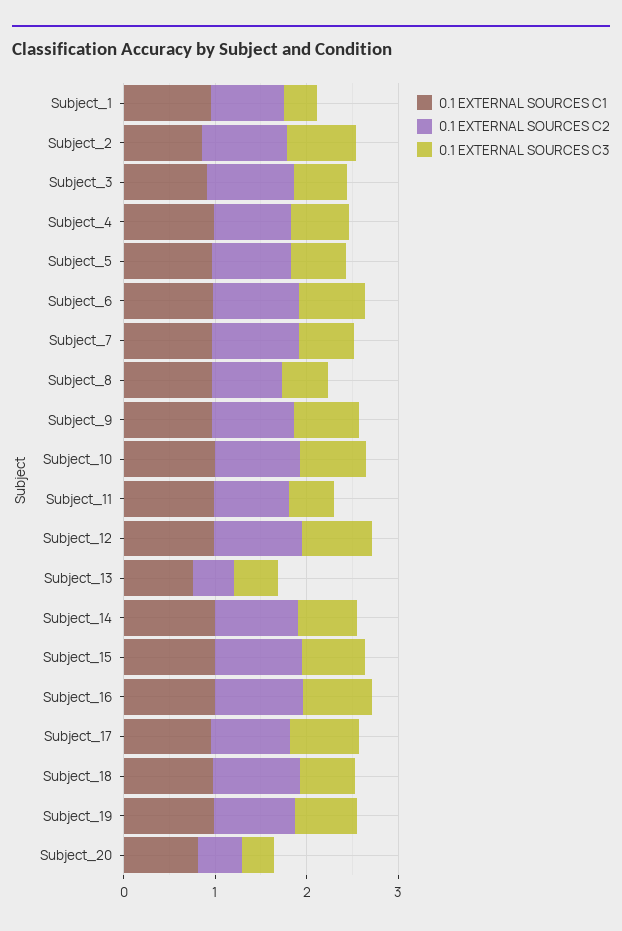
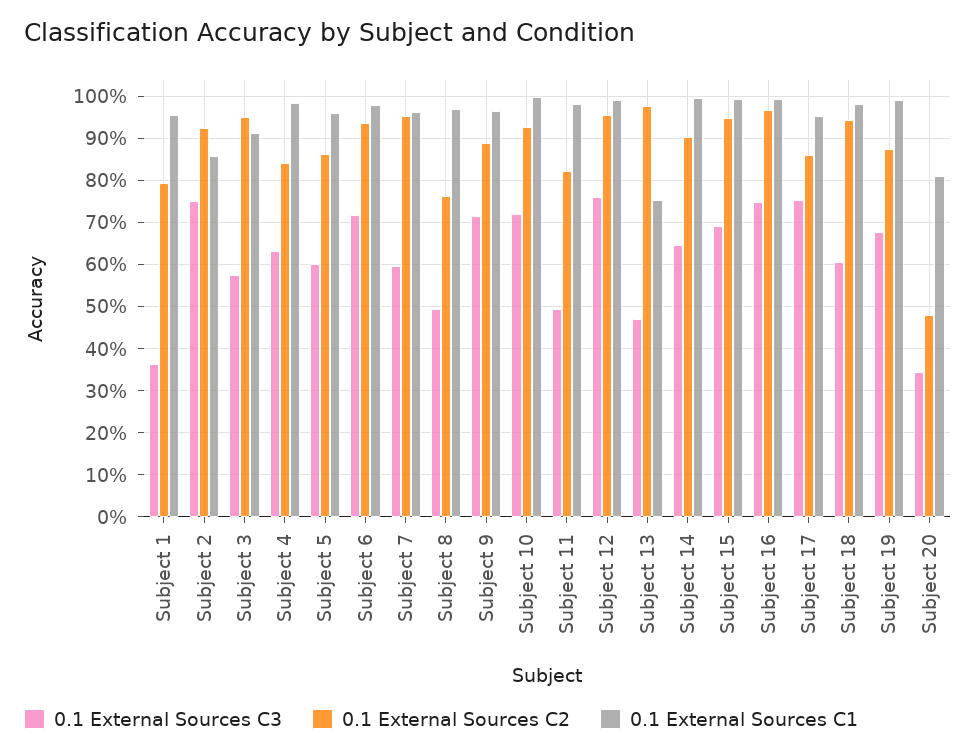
0.1 EXTERNAL SOURCES C2, Subject_13: 0.4 -> 0.98

